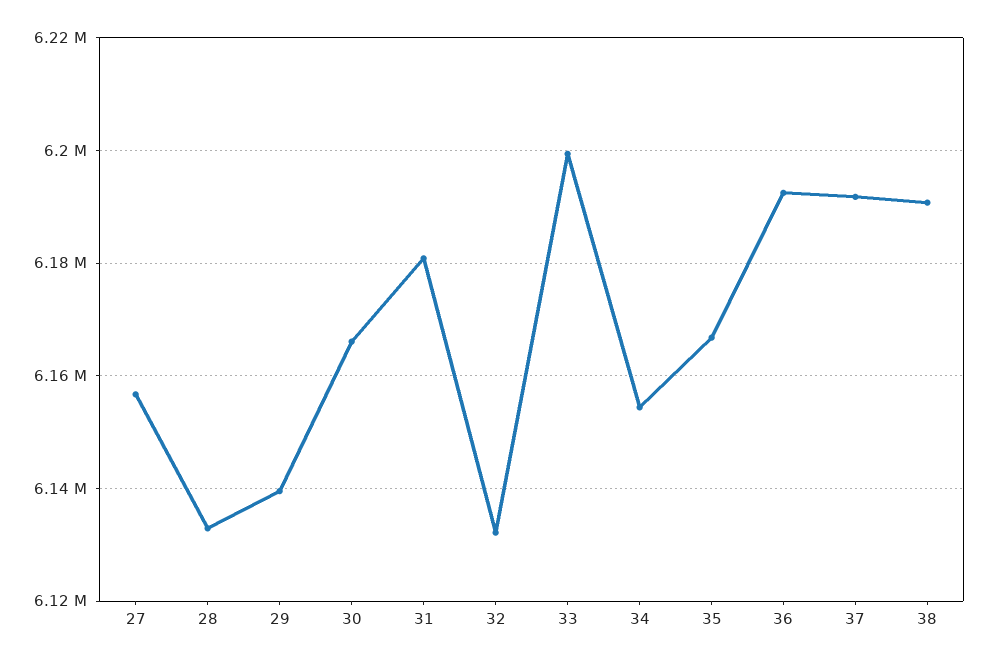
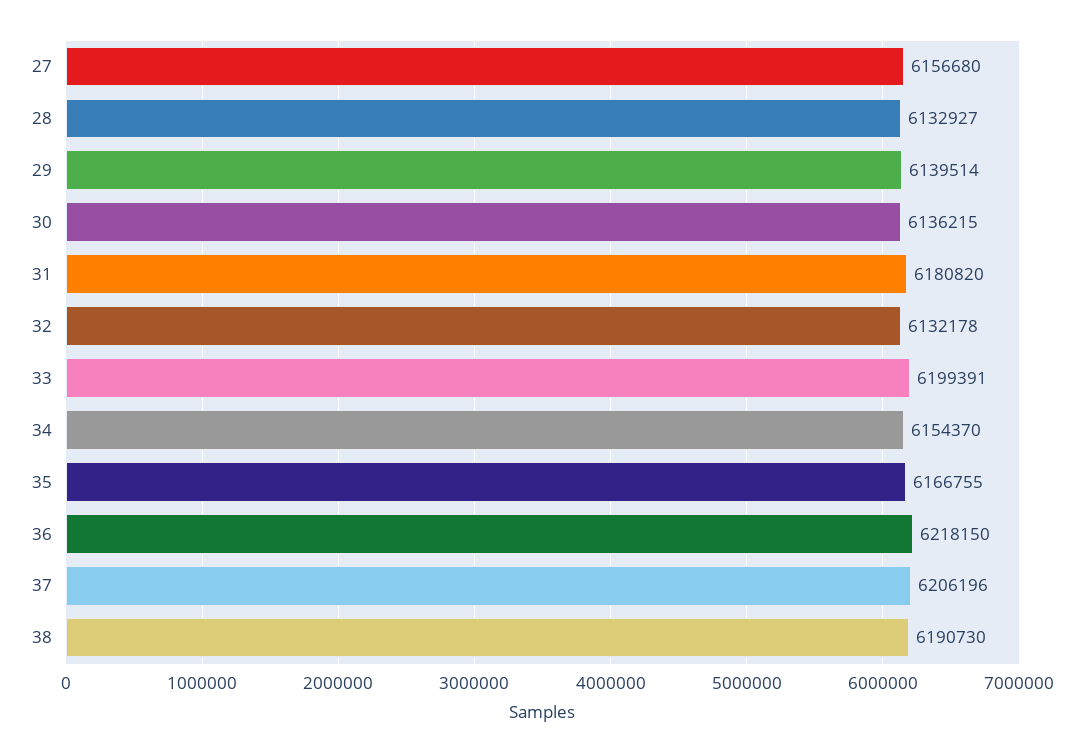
30: 6166000 -> 6136215
36: 6192000 -> 6218150
37: 6192000 -> 6206196

